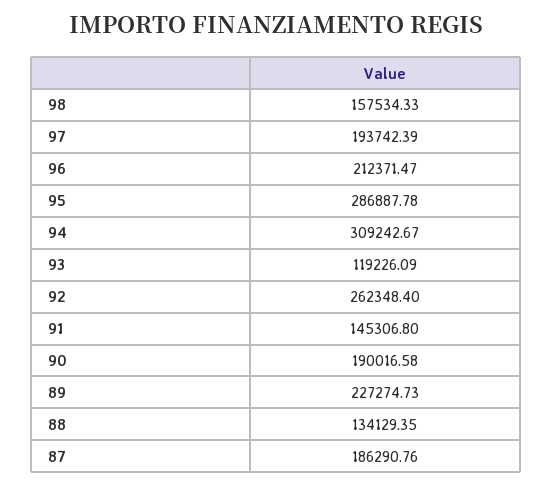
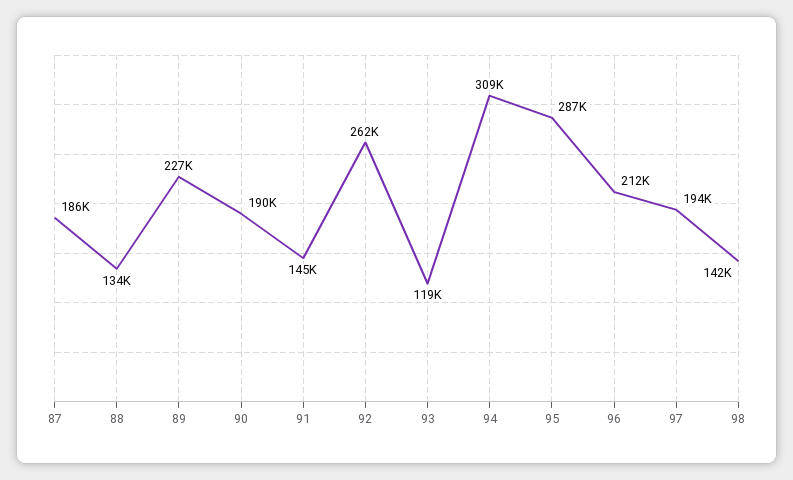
98: 157534.33 -> 142000

